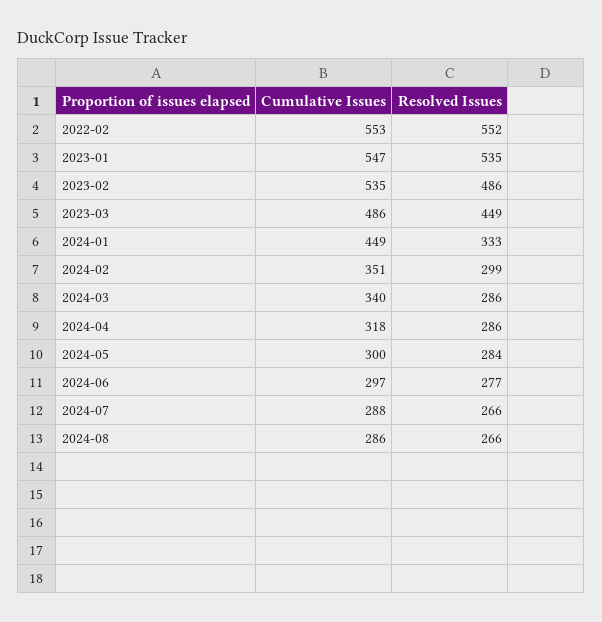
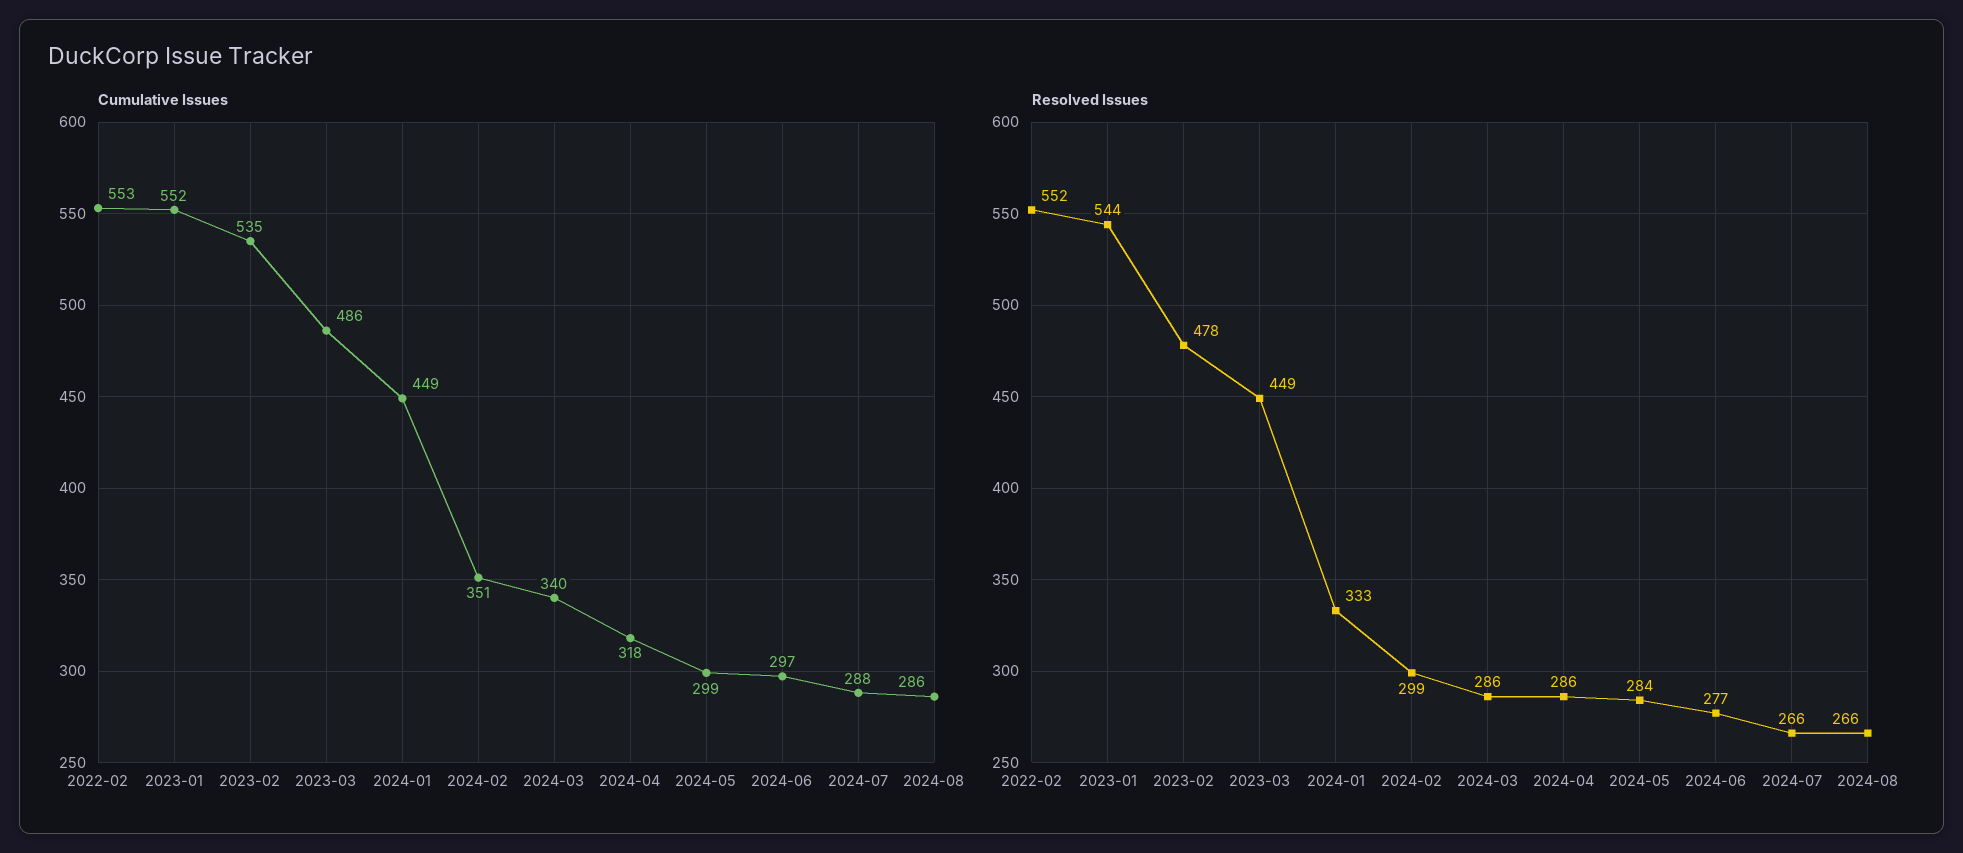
Cumulative Issues, 2023-01: 547 -> 552
Resolved Issues, 2023-01: 535 -> 544
Resolved Issues, 2023-02: 486 -> 478
Cumulative Issues, 2024-05: 300 -> 299

